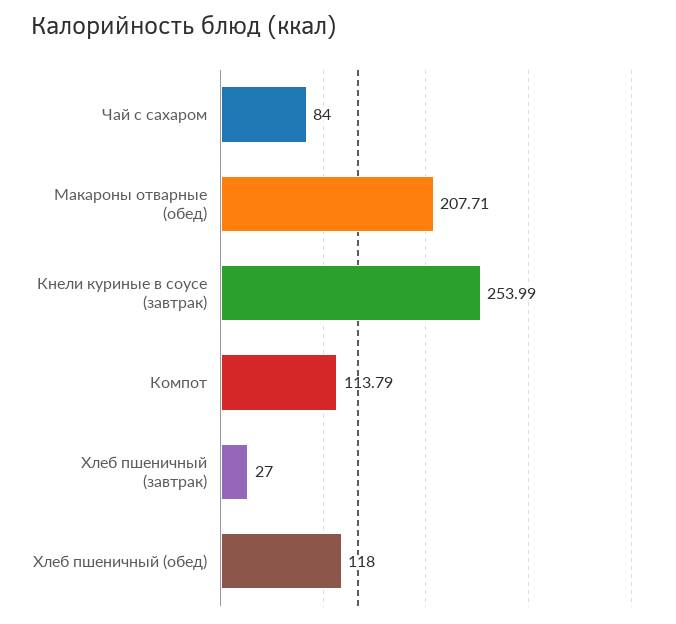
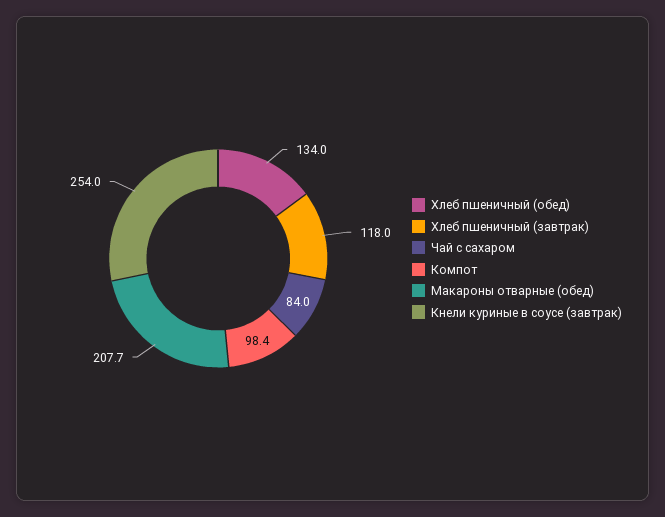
Компот: 113.79 -> 98.4
Хлеб пшеничный (завтрак): 27 -> 118
Хлеб пшеничный (обед): 118 -> 134

